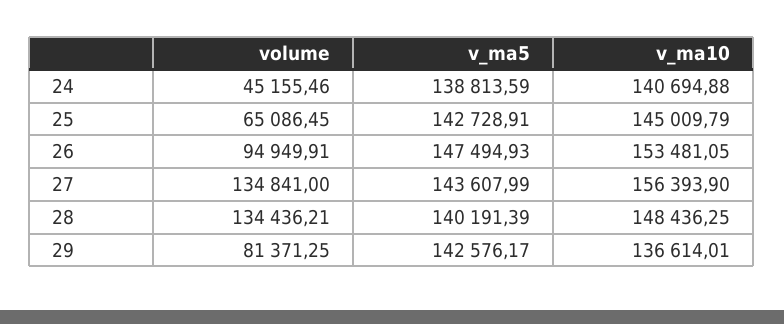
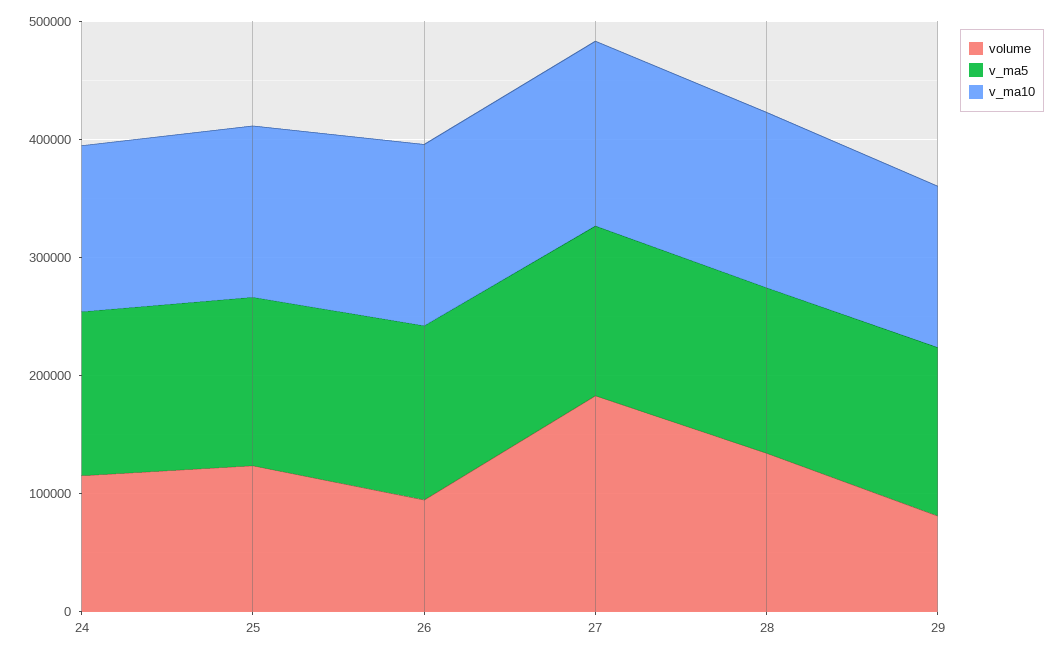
volume, 24: 45155.46 -> 120000
volume, 25: 65086.45 -> 120000
volume, 27: 134841 -> 180000

